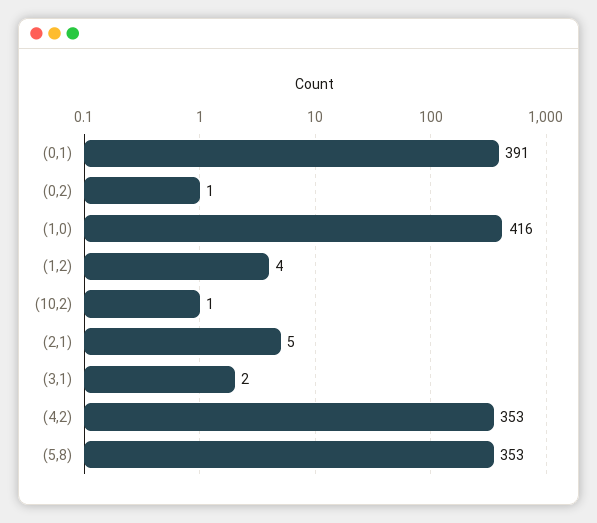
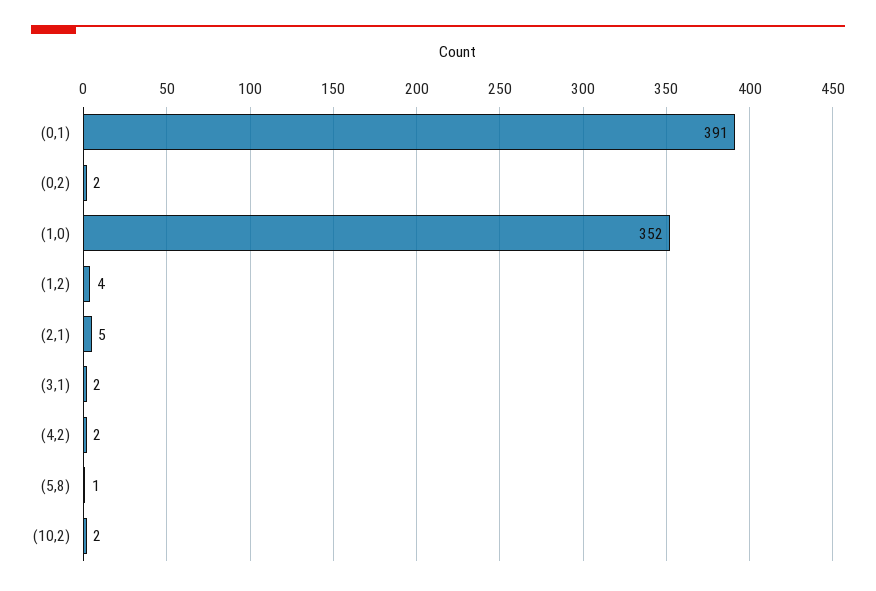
(0,2): 1 -> 2
(1,0): 416 -> 352
(10,2): 1 -> 2
(4,2): 353 -> 2
(5,8): 353 -> 1

